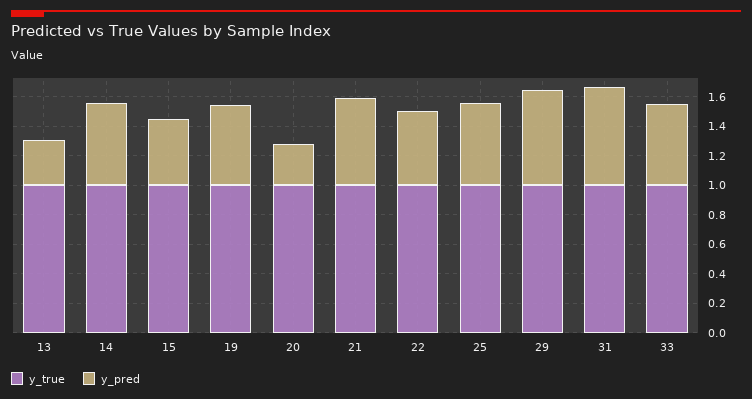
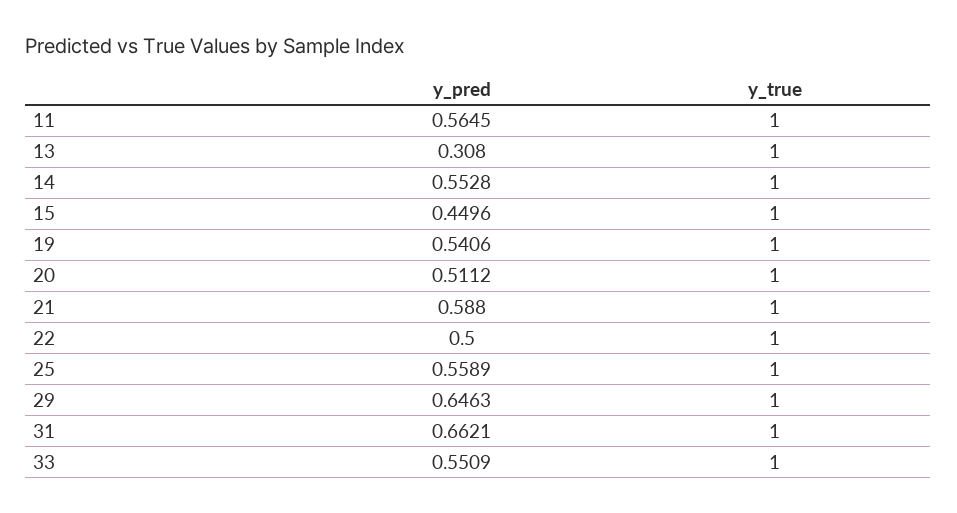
y_pred, 20: 0.3 -> 0.5112
y_pred, 11: none -> 0.5645
y_true, 11: none -> 1

